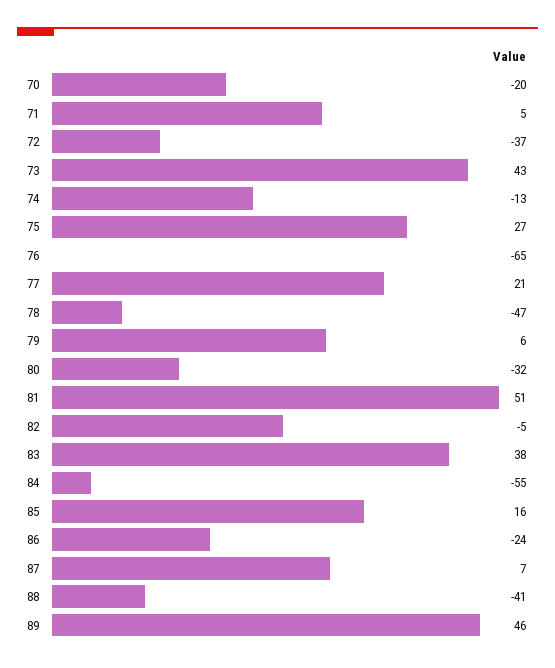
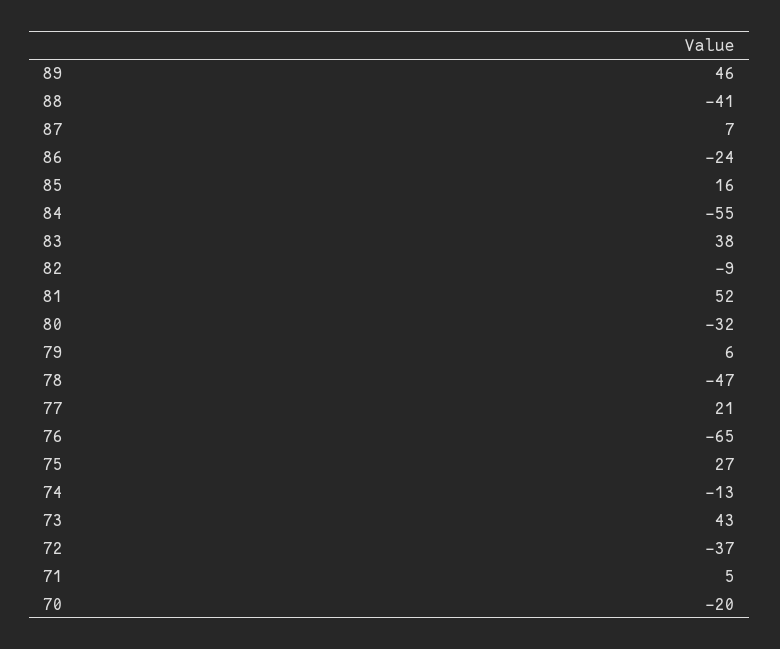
81: 51 -> 52
82: -5 -> -9

